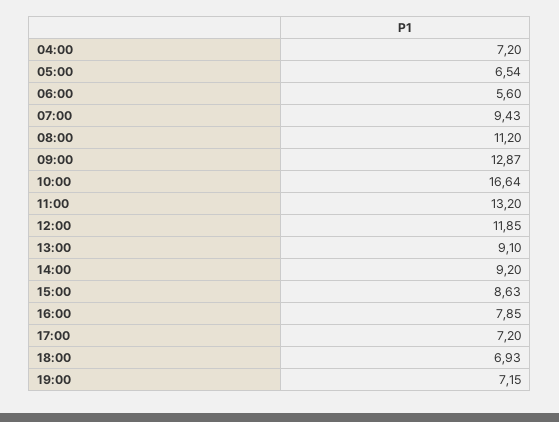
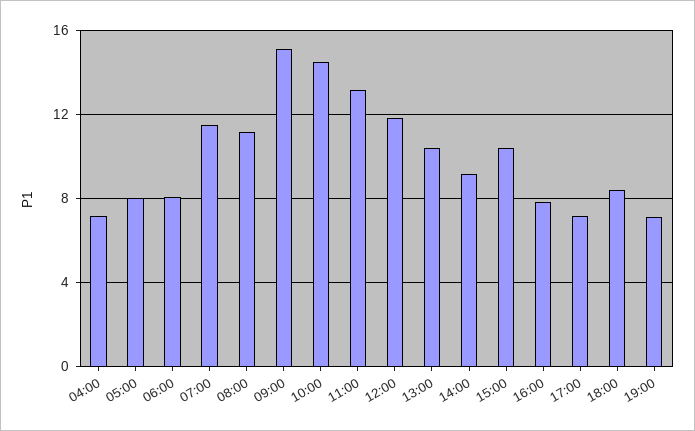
05:00: 6.54 -> 8
06:00: 5.6 -> 8
07:00: 9.43 -> 11.5
09:00: 12.87 -> 15
10:00: 16.64 -> 14.5
13:00: 9.1 -> 10.5
15:00: 8.63 -> 10.5
18:00: 6.93 -> 8.5

